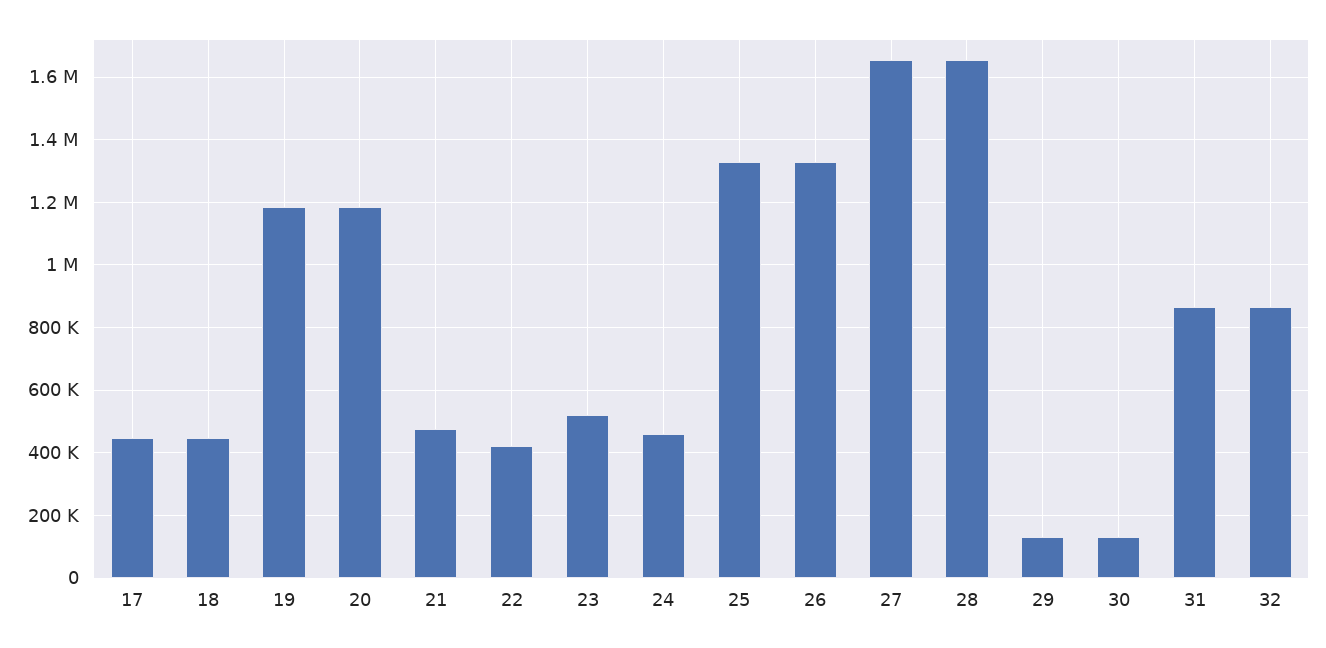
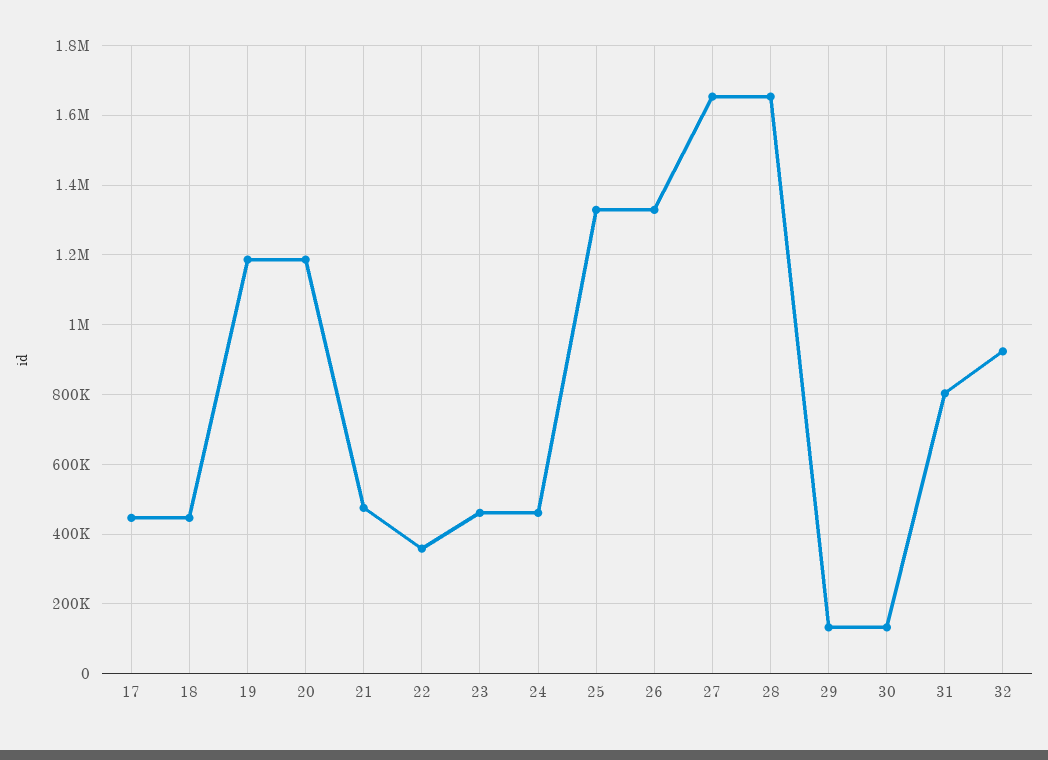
22: 420000 -> 360000
23: 520000 -> 460000
31: 860000 -> 800000
32: 860000 -> 920000

